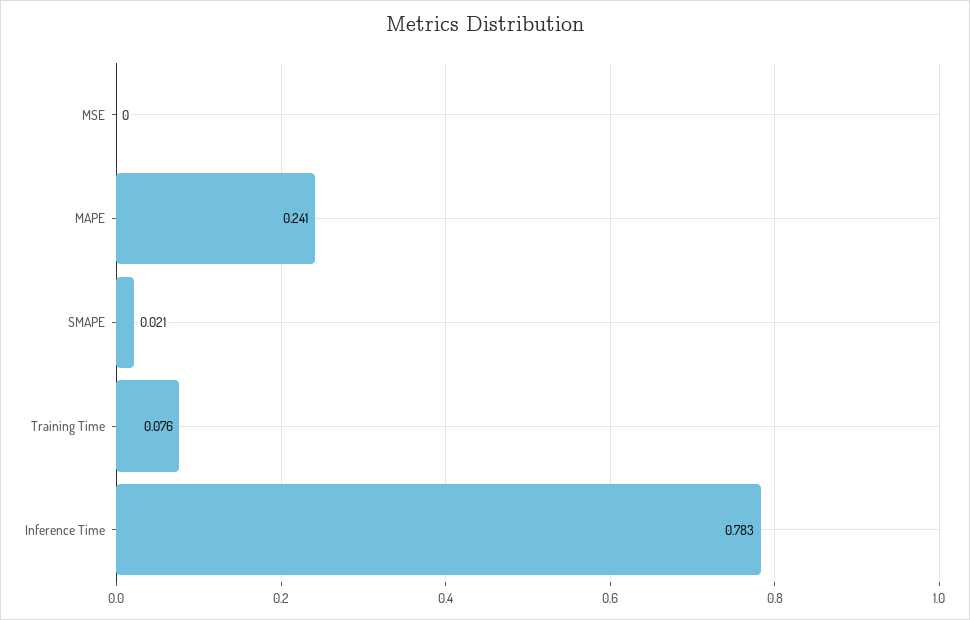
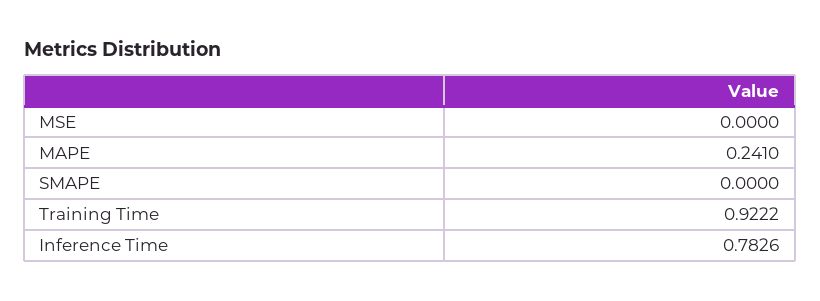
SMAPE: 0.021 -> 0
Training Time: 0.076 -> 0.9222

